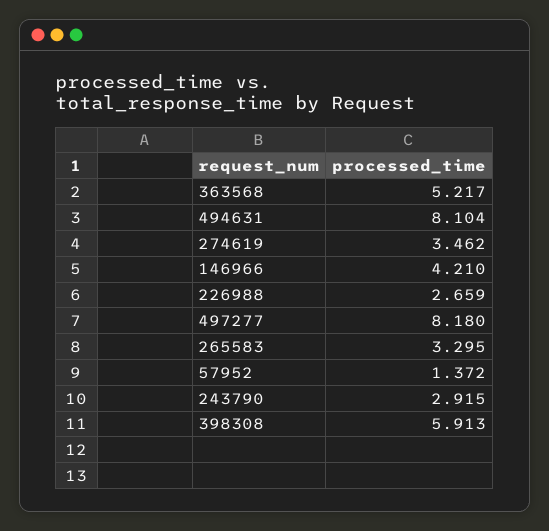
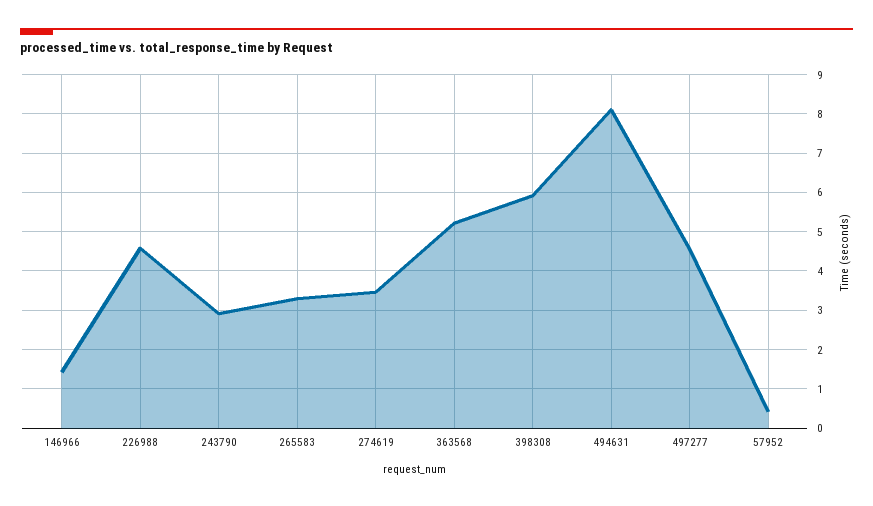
146966: 4.21 -> 1.4
226988: 2.659 -> 4.6
497277: 8.18 -> 4.6
57952: 1.372 -> 0.4

